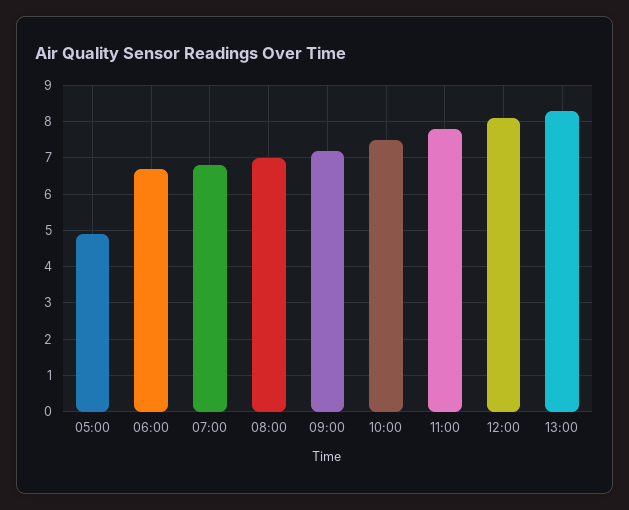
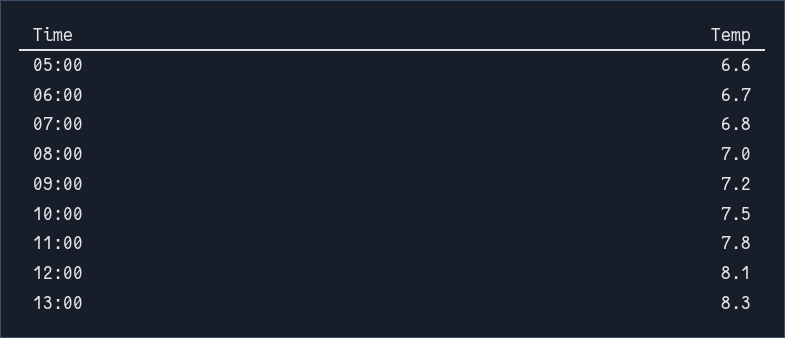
05:00: 5 -> 6.6

